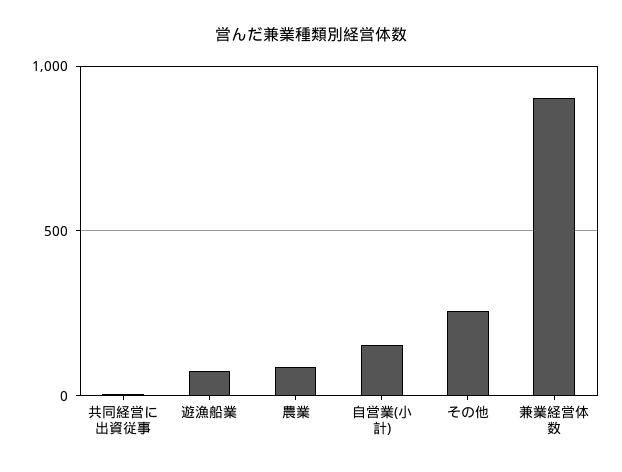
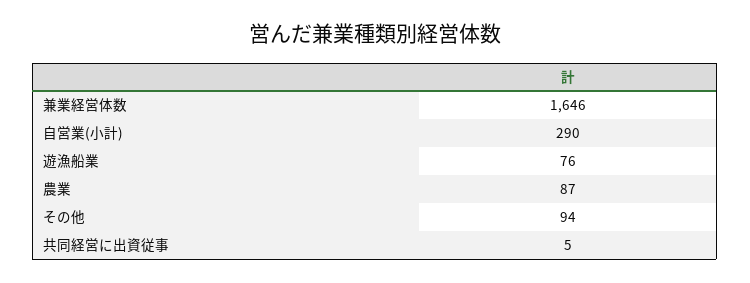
自営業(小計): 150 -> 290
その他: 250 -> 94
兼業経営体数: 900 -> 1646

